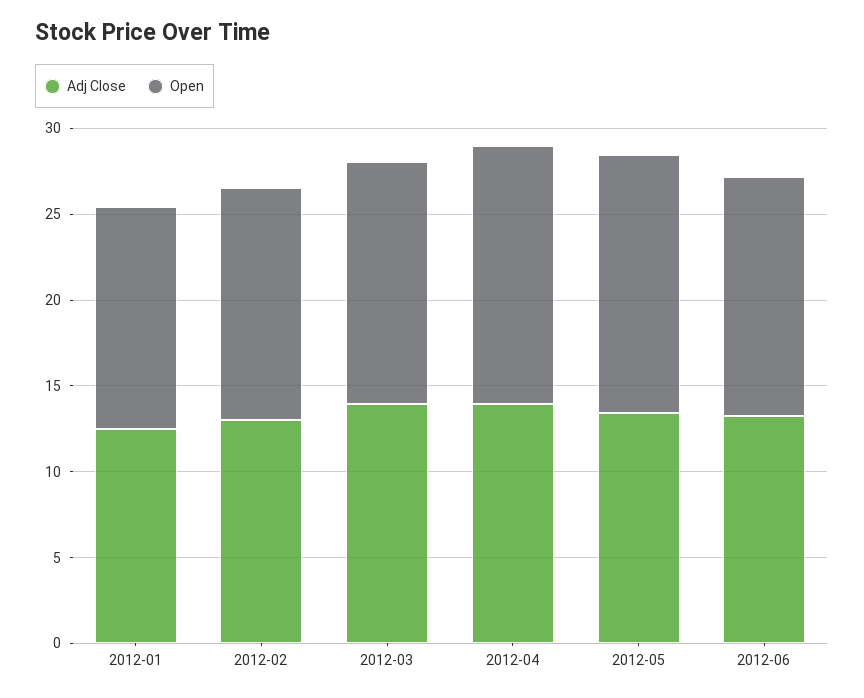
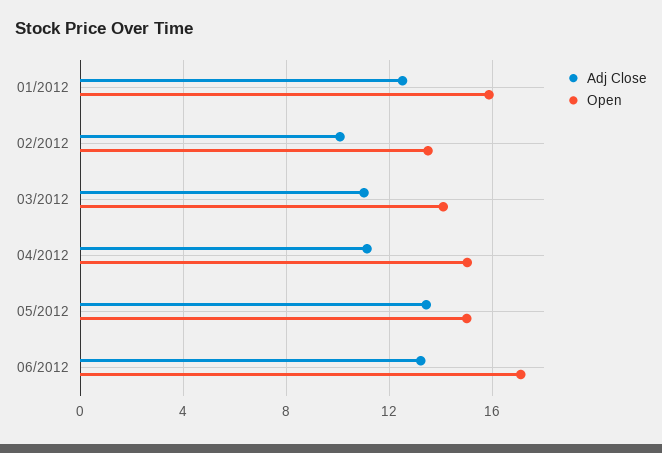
Open, 2012-01: 13 -> 16
Adj Close, 2012-02: 13 -> 10
Adj Close, 2012-03: 14 -> 11
Adj Close, 2012-04: 14 -> 11
Open, 2012-06: 14 -> 17

